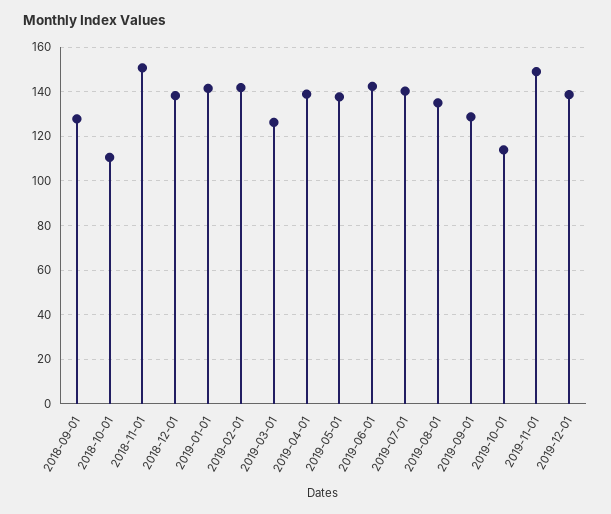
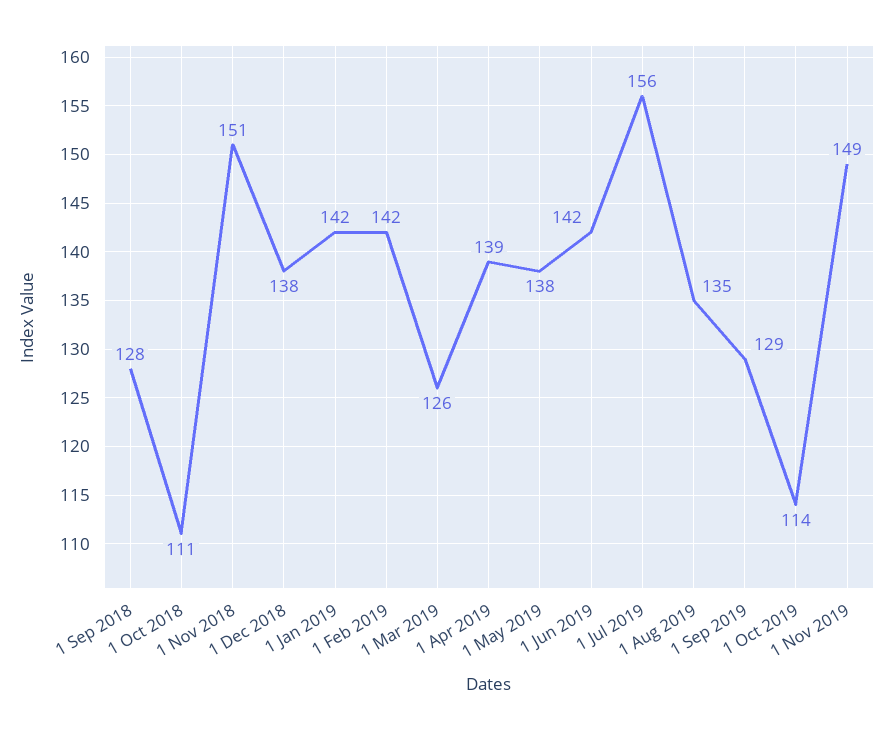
2019-07-01: 140 -> 156
2019-12-01: 140 -> none

